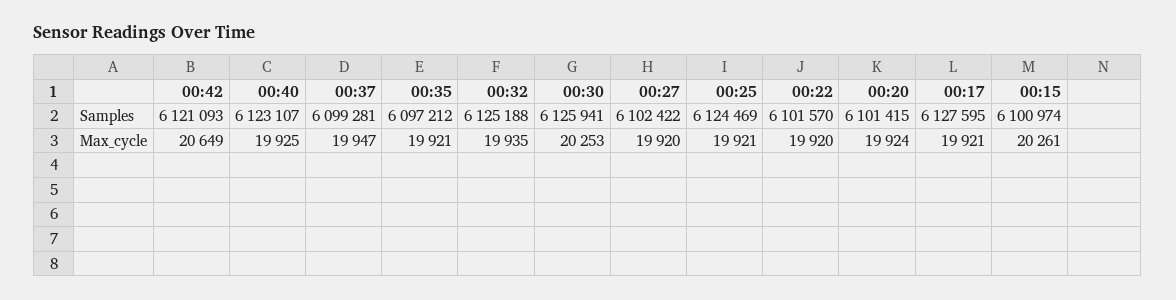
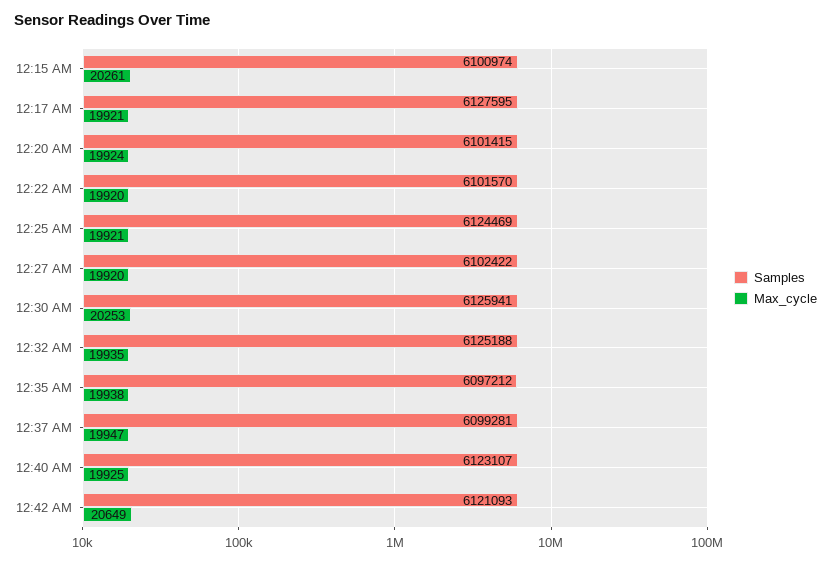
Max_cycle, 00:35: 19921 -> 19938

